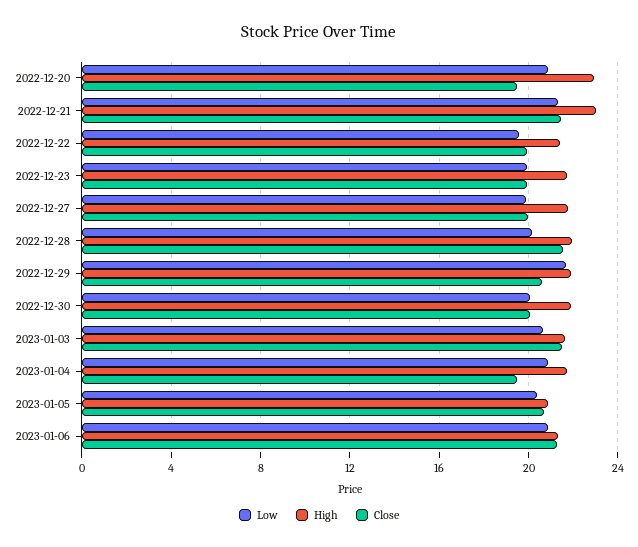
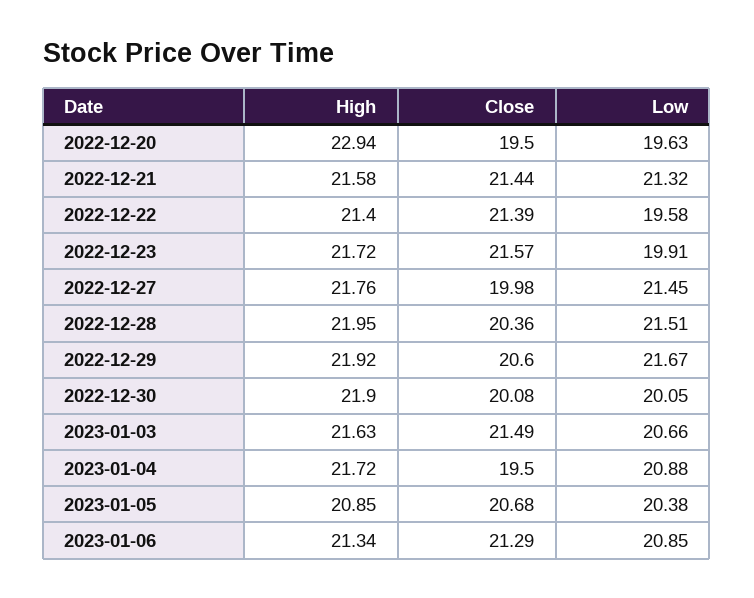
Low, 2022-12-20: 21 -> 19.63
High, 2022-12-21: 23 -> 21.58
Close, 2022-12-22: 20 -> 21.39
Close, 2022-12-23: 20 -> 21.57
Low, 2022-12-27: 20 -> 21.45
Low, 2022-12-28: 20 -> 21.51
Close, 2022-12-28: 21.5 -> 20.36

